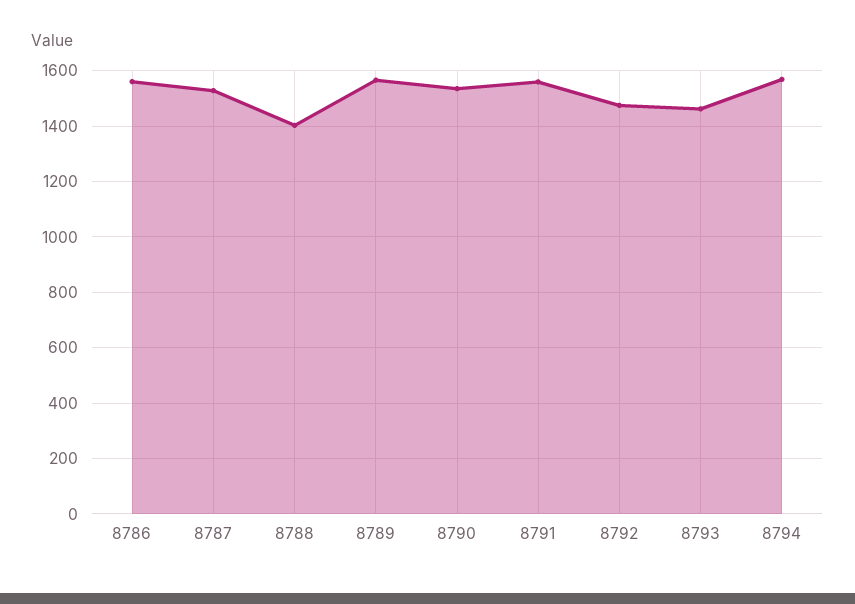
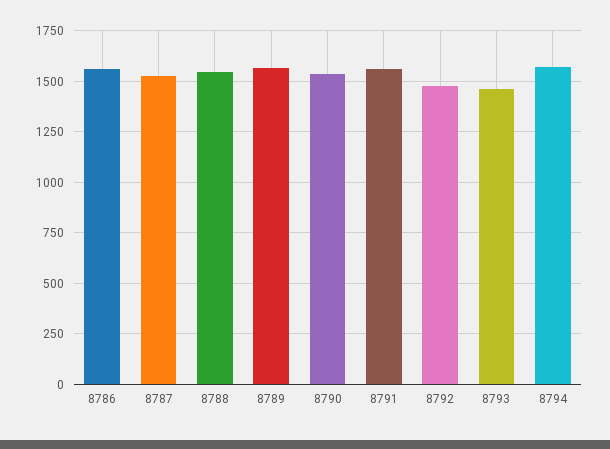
8788: 1400 -> 1550

